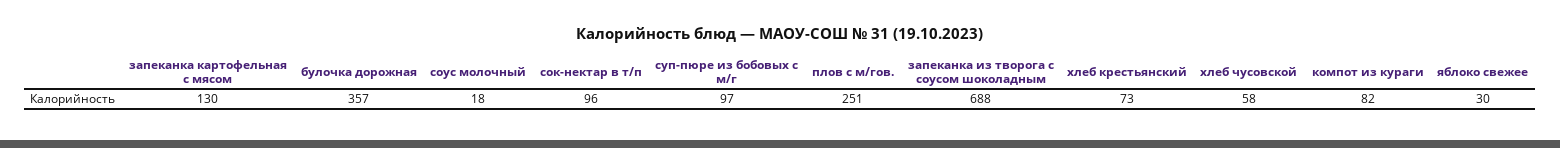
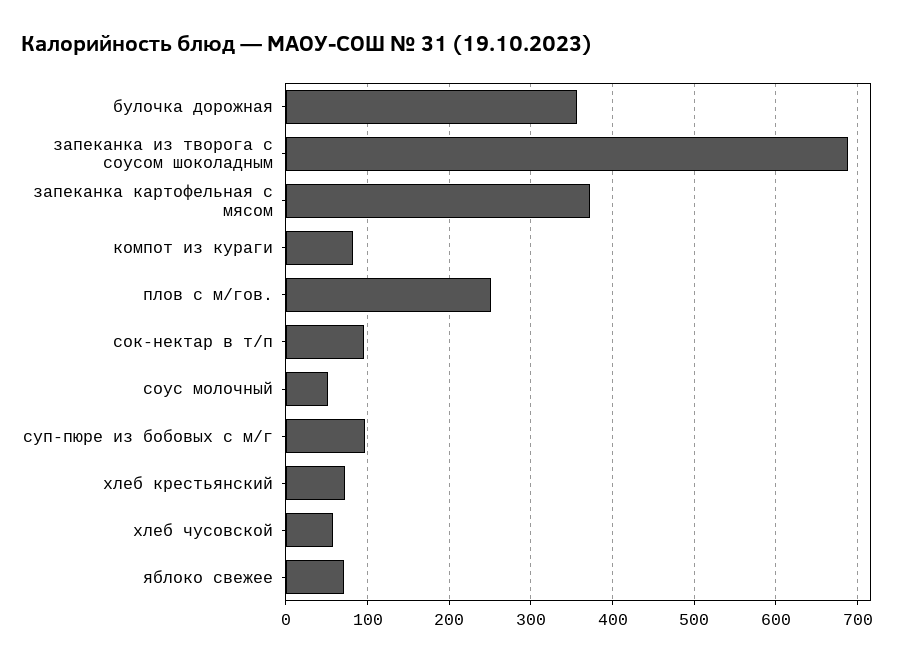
запеканка картофельная с мясом: 130 -> 370
соус молочный: 18 -> 50
яблоко свежее: 30 -> 70

